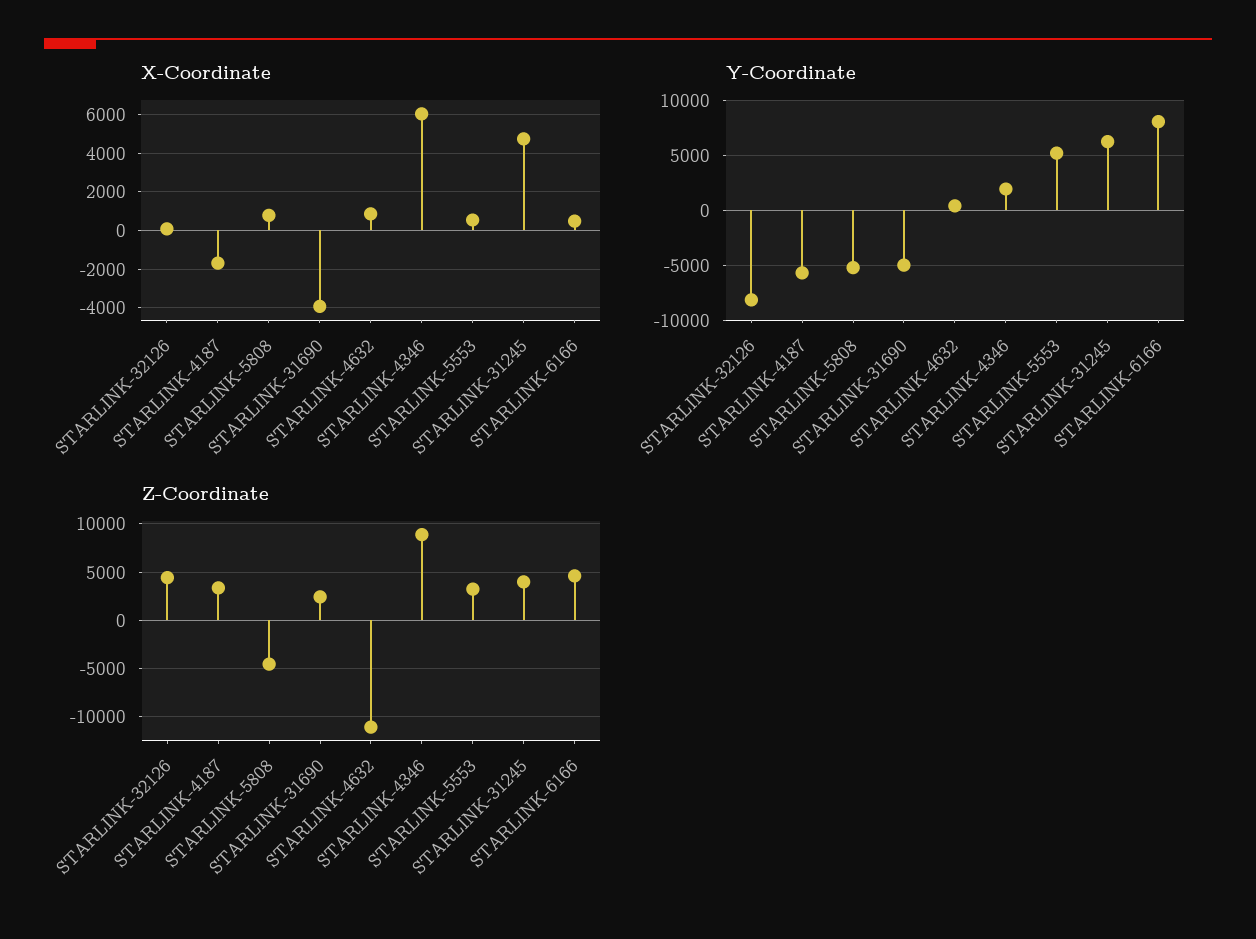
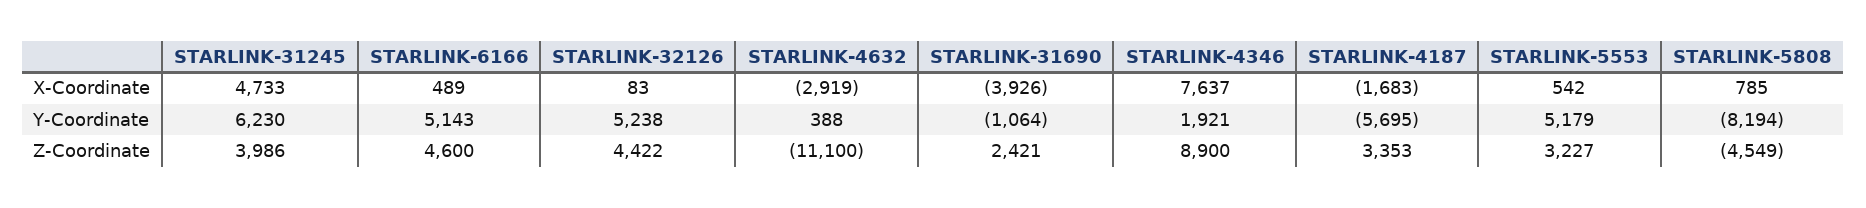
X-Coordinate, STARLINK-4632: 1000 -> -2919
X-Coordinate, STARLINK-4346: 6000 -> 7637
Y-Coordinate, STARLINK-32126: -8000 -> 5238
Y-Coordinate, STARLINK-5808: -5000 -> -8194
Y-Coordinate, STARLINK-31690: -5000 -> -1064
Y-Coordinate, STARLINK-6166: 8000 -> 5143

